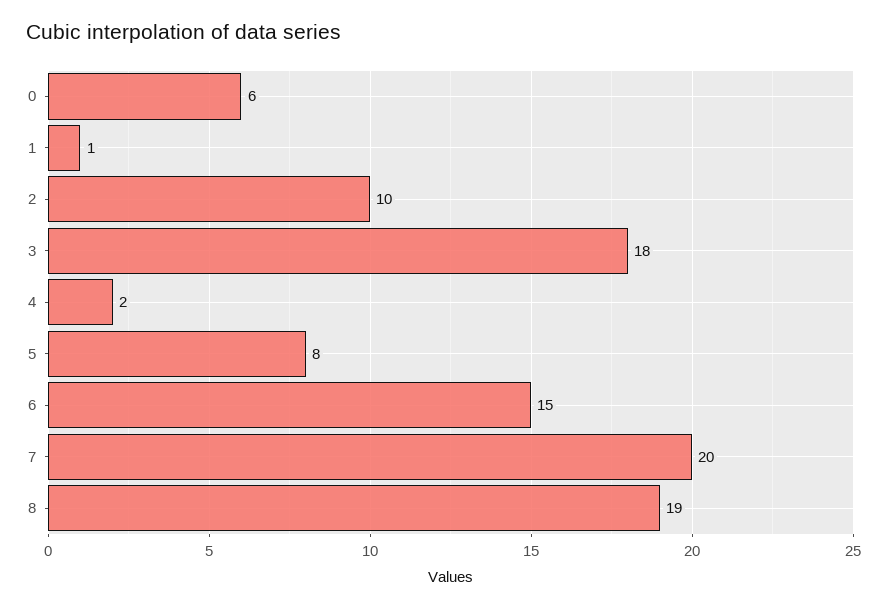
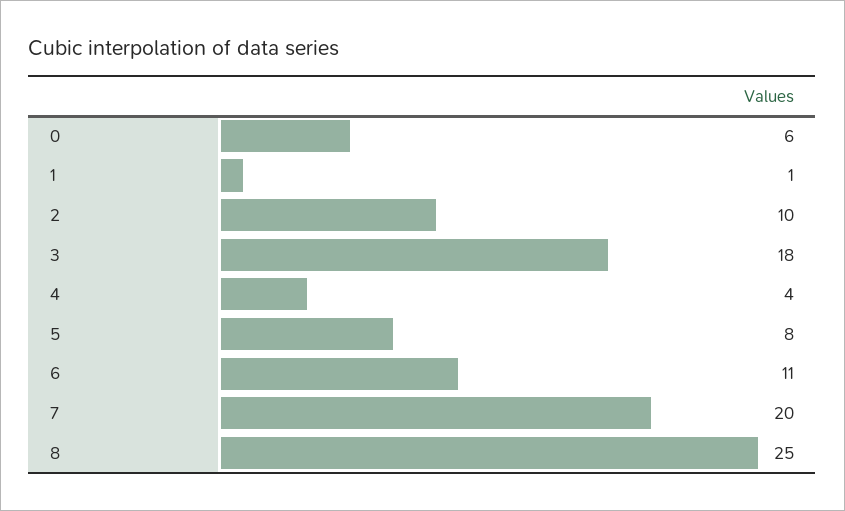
4: 2 -> 4
6: 15 -> 11
8: 19 -> 25

